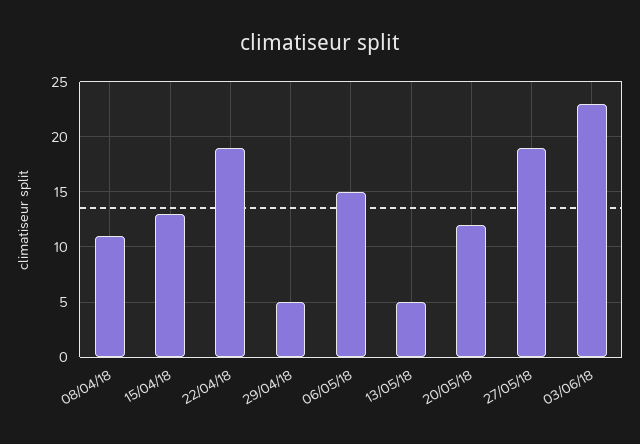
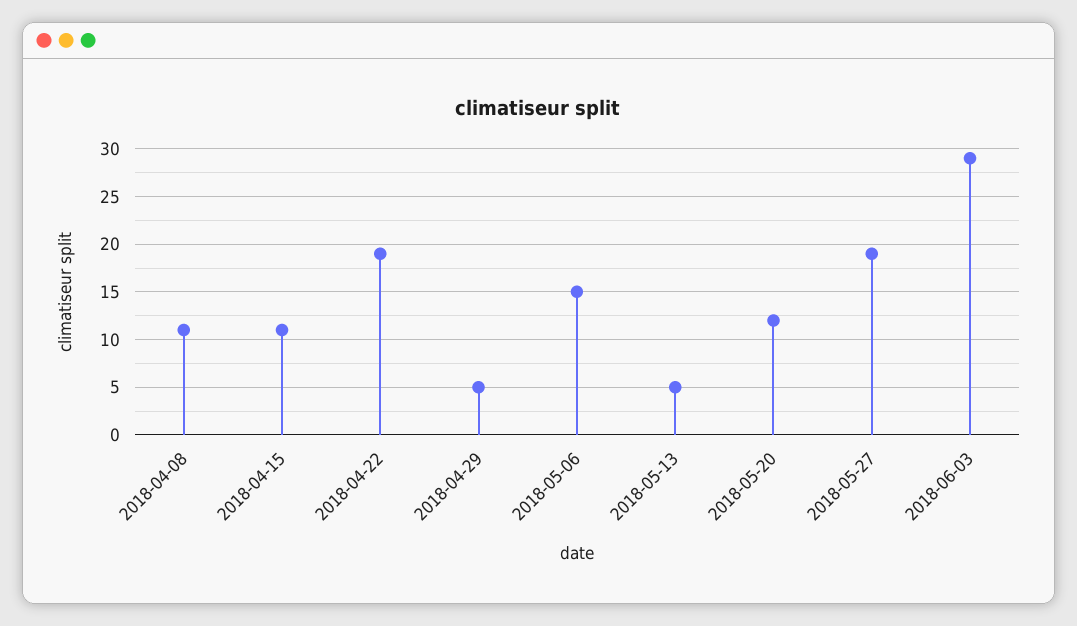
15/04/18: 13 -> 11
03/06/18: 23 -> 29

